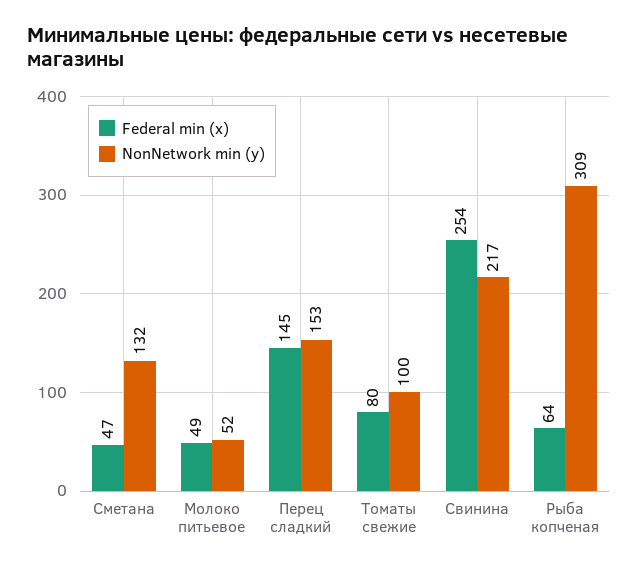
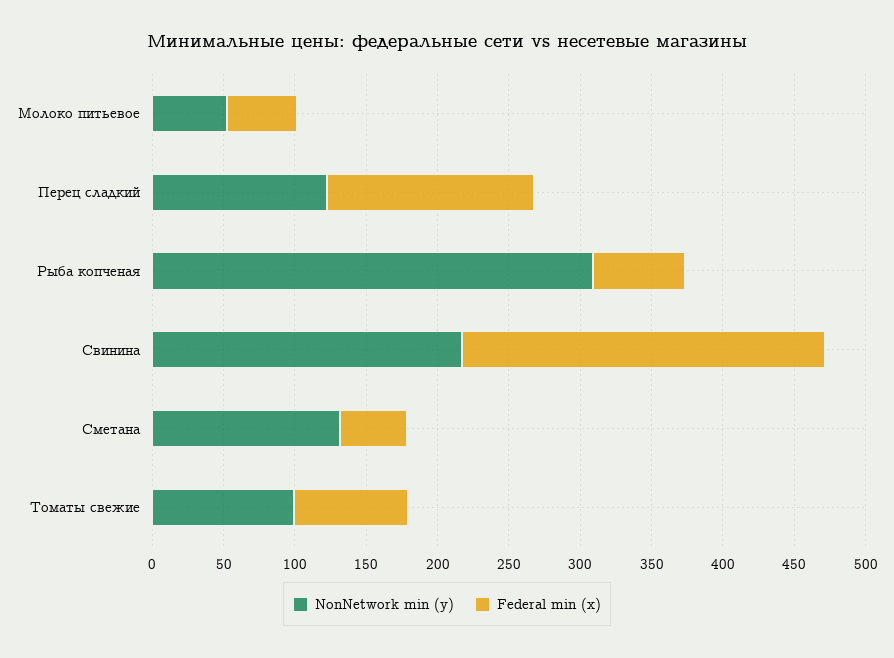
NonNetwork min (y), Перец сладкий: 153 -> 120

